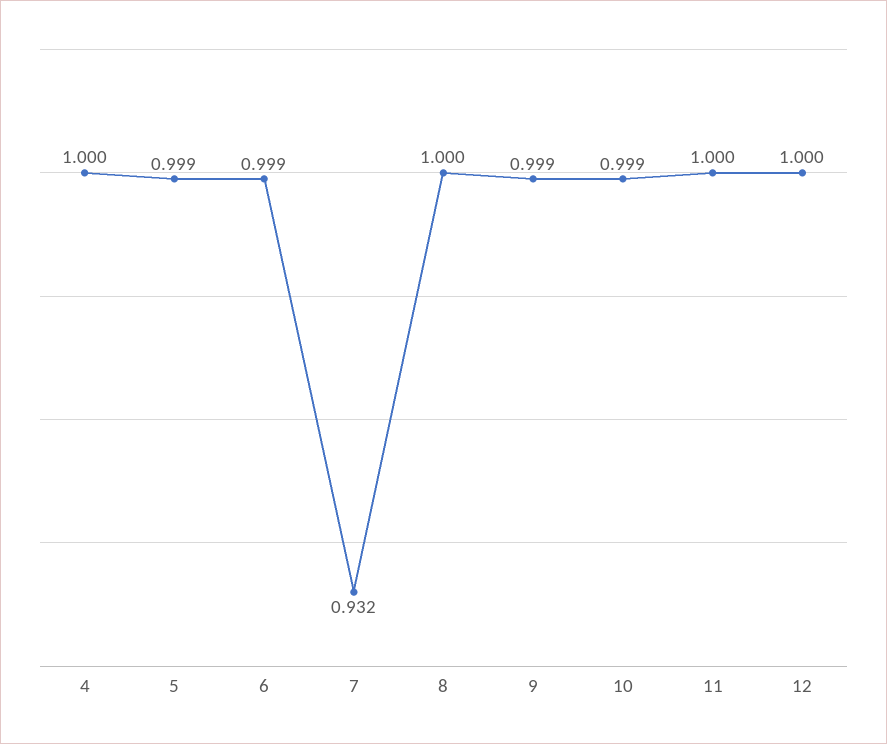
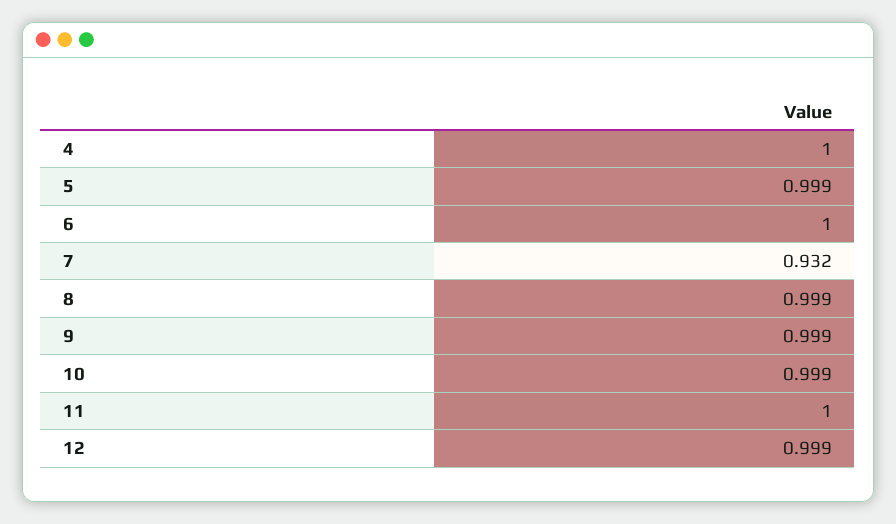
6: 0.999 -> 1
8: 1 -> 0.999
12: 1 -> 0.999

